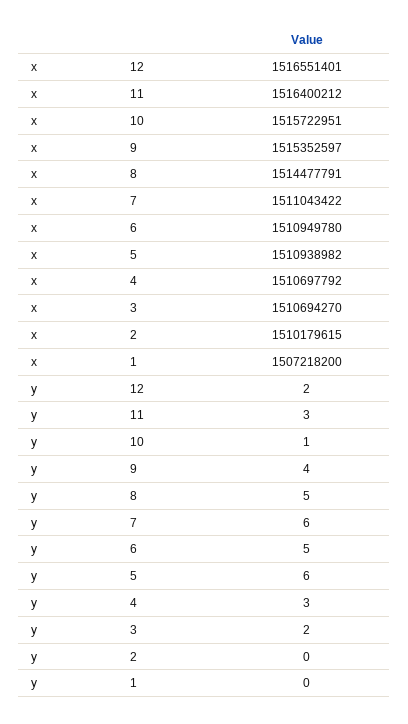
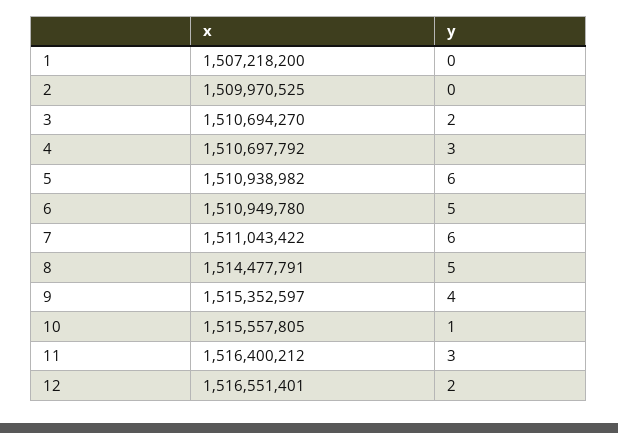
x, 10: 1515722951 -> 1515557805
x, 2: 1510179615 -> 1509970525

